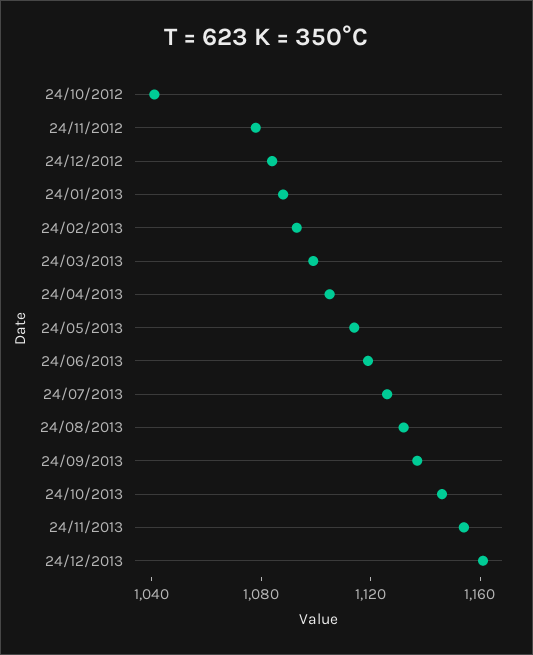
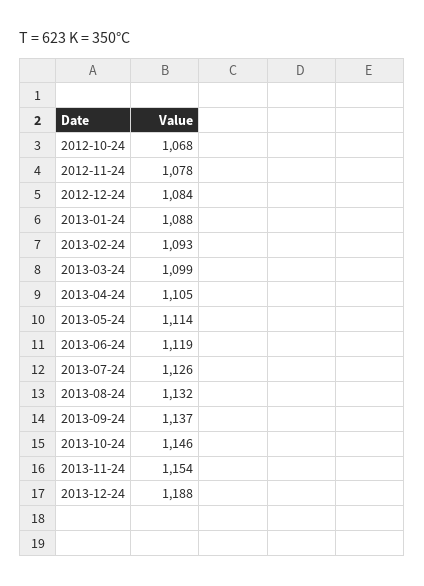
24/10/2012: 1040 -> 1068
24/12/2013: 1160 -> 1188

